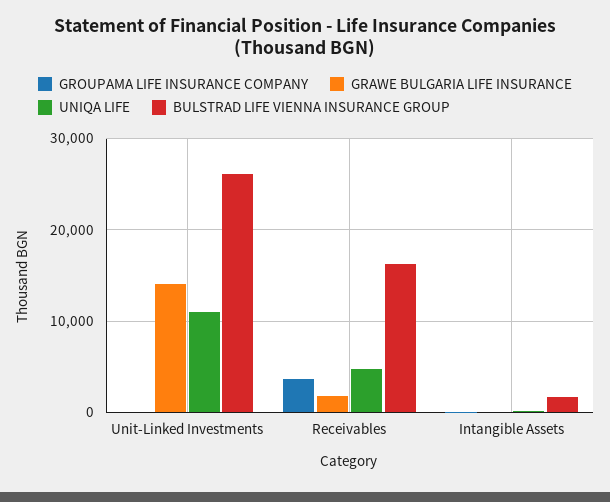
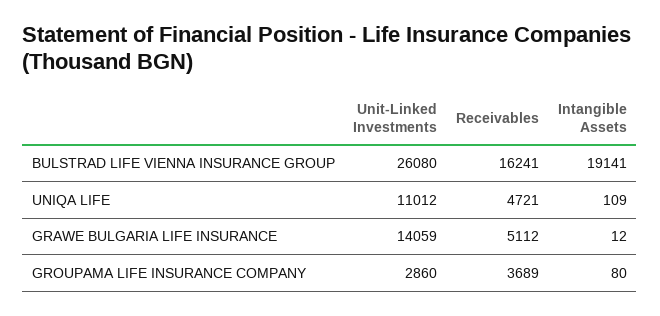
GROUPAMA LIFE INSURANCE COMPANY, Unit-Linked Investments: 0 -> 2860
GRAWE BULGARIA LIFE INSURANCE, Receivables: 2000 -> 5112
BULSTRAD LIFE VIENNA INSURANCE GROUP, Intangible Assets: 2000 -> 19141

